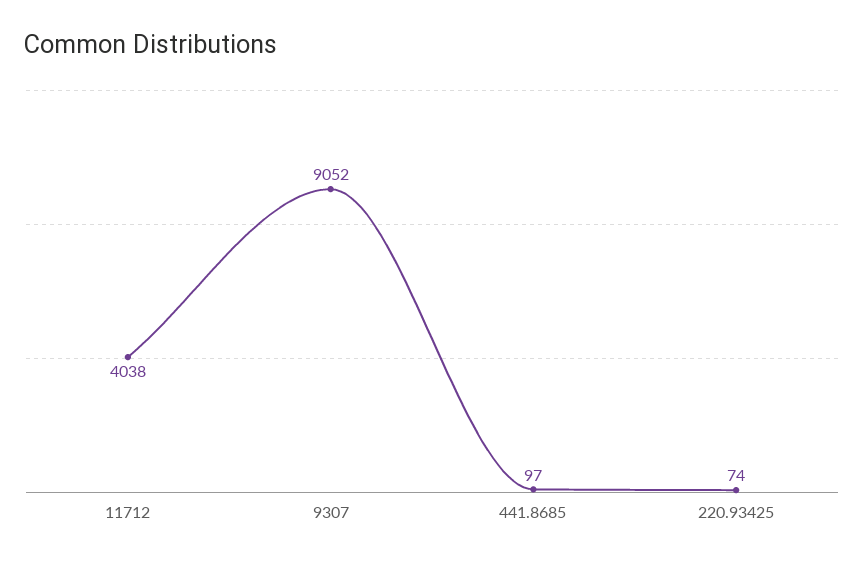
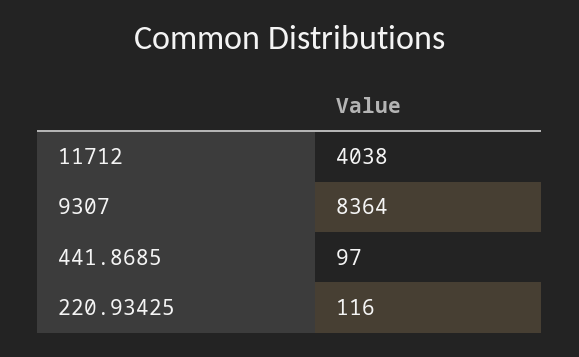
9307: 9052 -> 8364
220.93425: 74 -> 116

